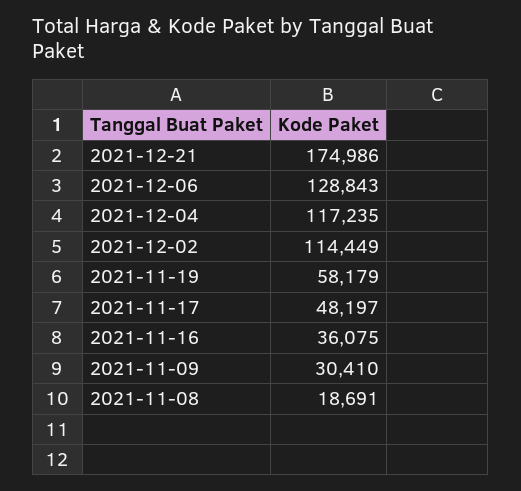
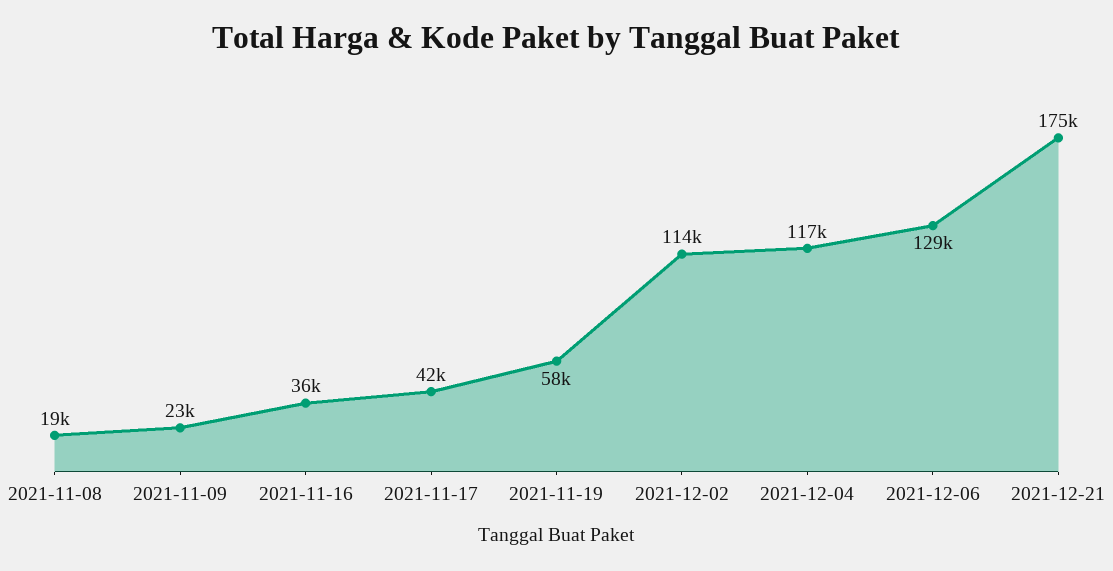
2021-11-17: 48197 -> 42000
2021-11-09: 30410 -> 23000

